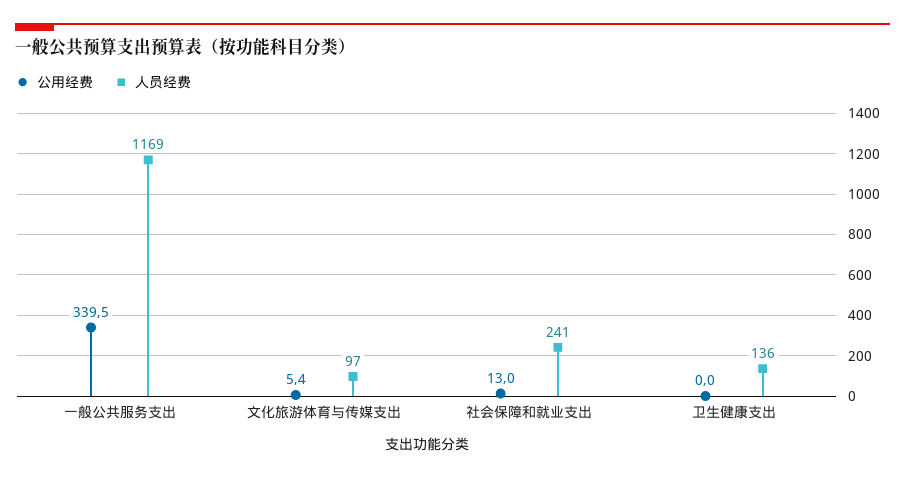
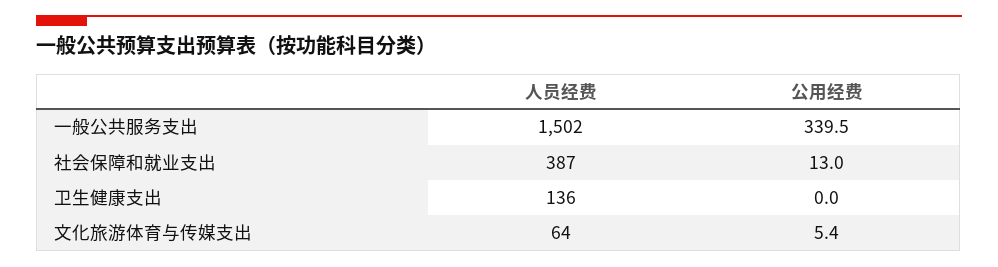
人员经费, 一般公共服务支出: 1169 -> 1502
人员经费, 文化旅游体育与传媒支出: 97 -> 64
人员经费, 社会保障和就业支出: 241 -> 387

